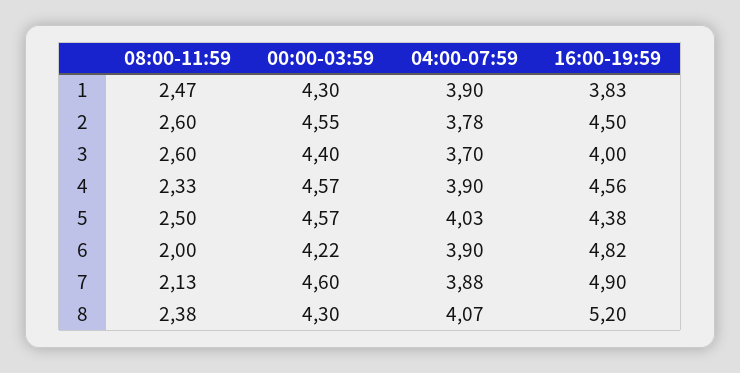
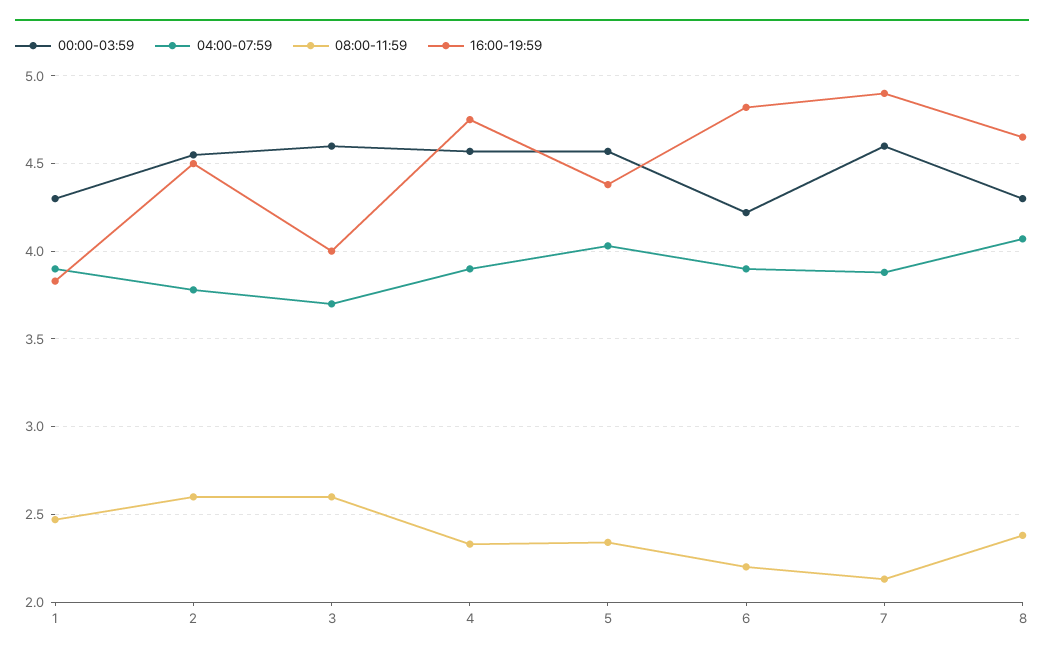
00:00-03:59, 3: 4.4 -> 4.6
16:00-19:59, 4: 4.56 -> 4.75
08:00-11:59, 5: 2.5 -> 2.35
08:00-11:59, 6: 2 -> 2.2
16:00-19:59, 8: 5.2 -> 4.65

